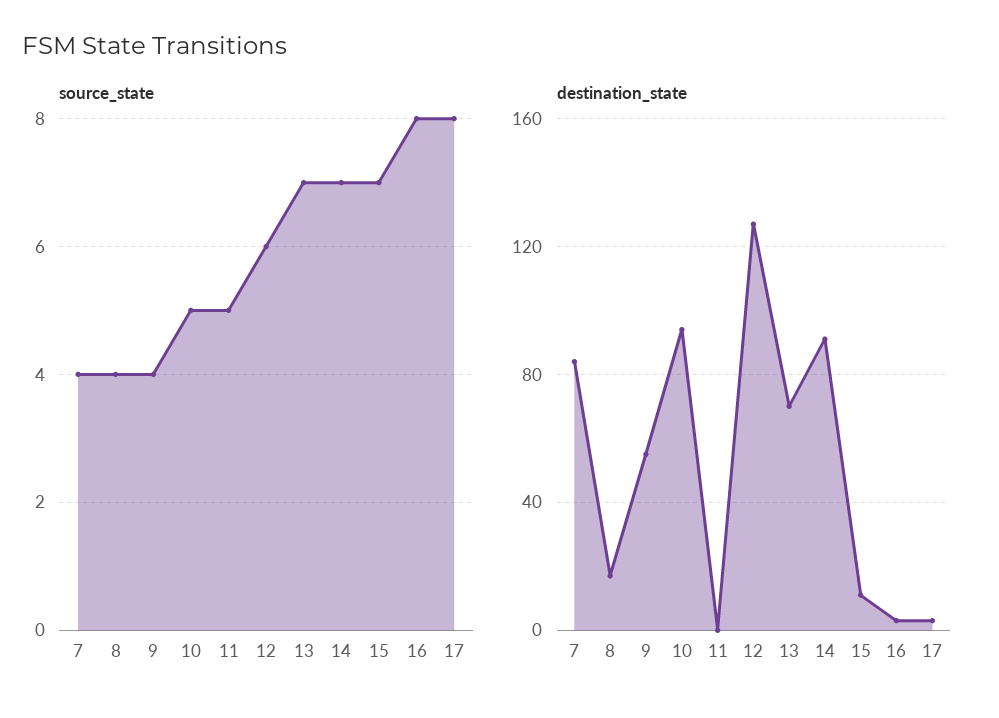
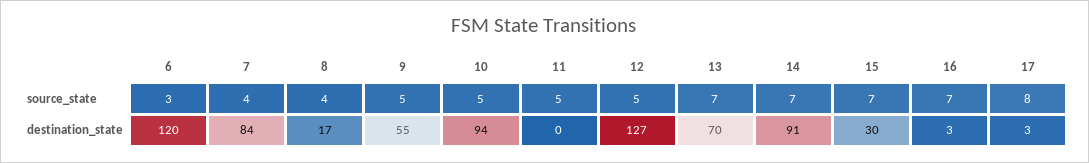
source_state, 9: 4 -> 5
source_state, 12: 6 -> 5
source_state, 16: 8 -> 7
destination_state, 15: 10 -> 30
source_state, 6: none -> 3
destination_state, 6: none -> 120

